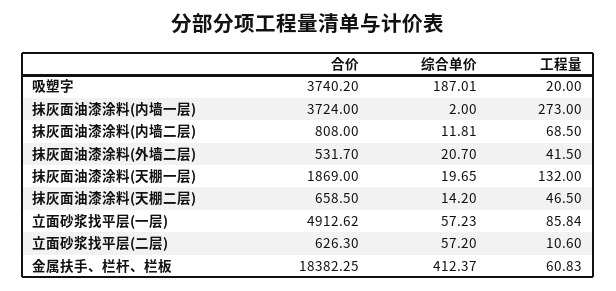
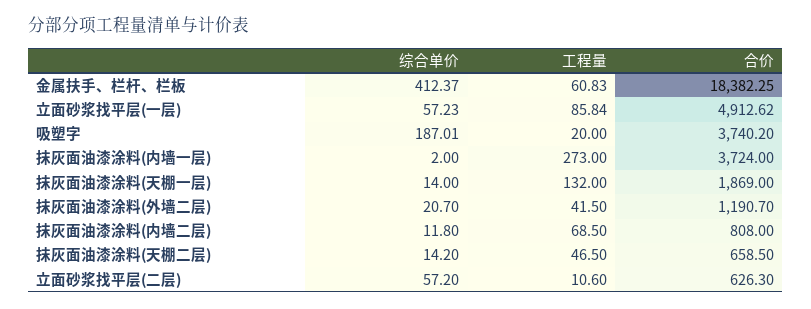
综合单价, 抹灰面油漆涂料(内墙二层): 11.81 -> 11.8
合价, 抹灰面油漆涂料(外墙二层): 531.7 -> 1190.7
综合单价, 抹灰面油漆涂料(天棚一层): 19.65 -> 14

